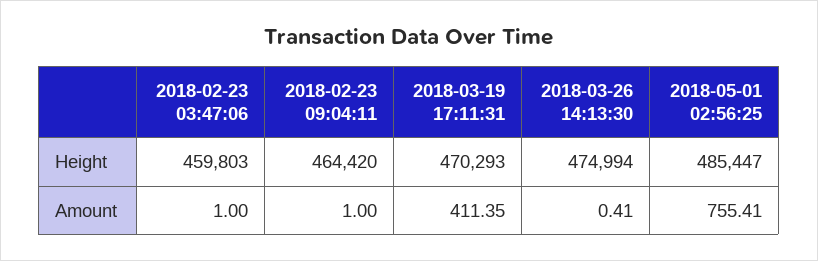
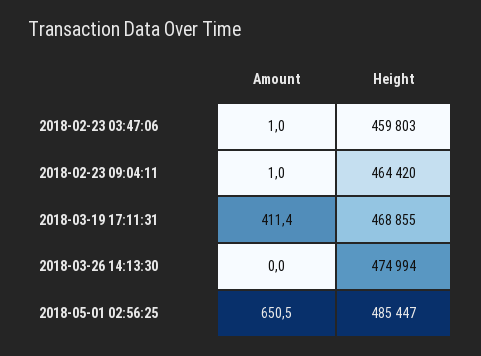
2018-03-19 17:11:31, Height: 470293 -> 468855
2018-03-26 14:13:30, Amount: 0.41 -> 0
2018-05-01 02:56:25, Amount: 755.41 -> 650.5

